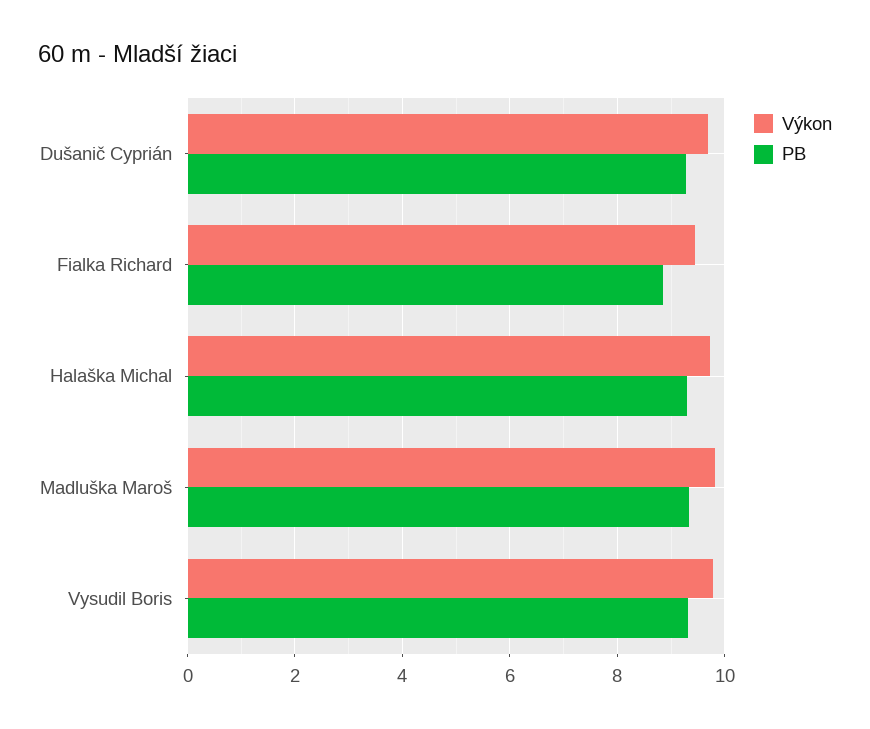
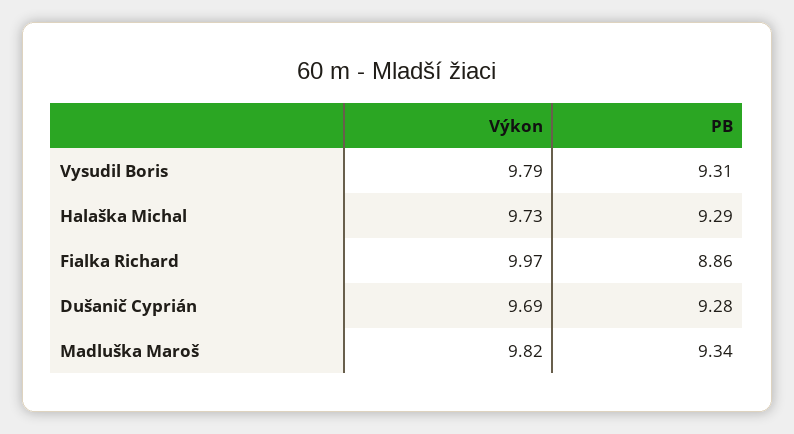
Výkon, Fialka Richard: 9.4 -> 9.97

